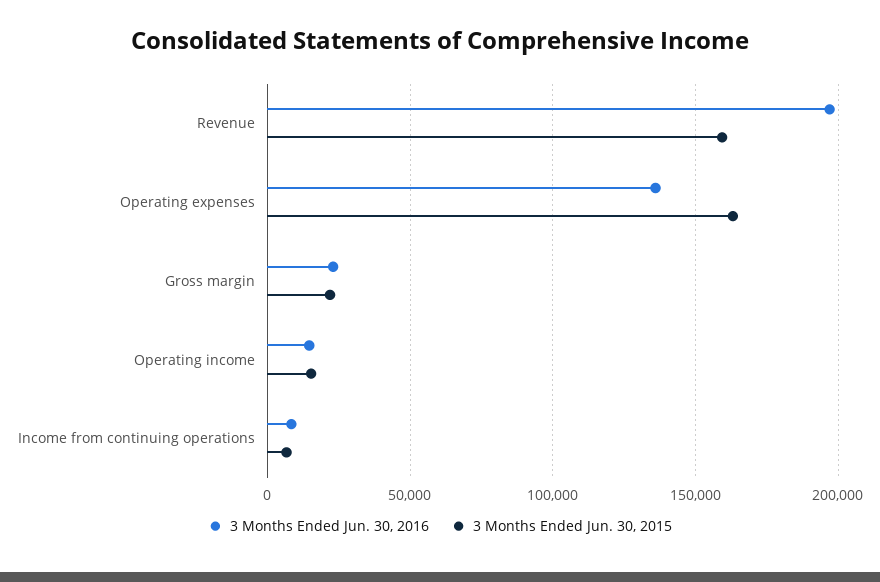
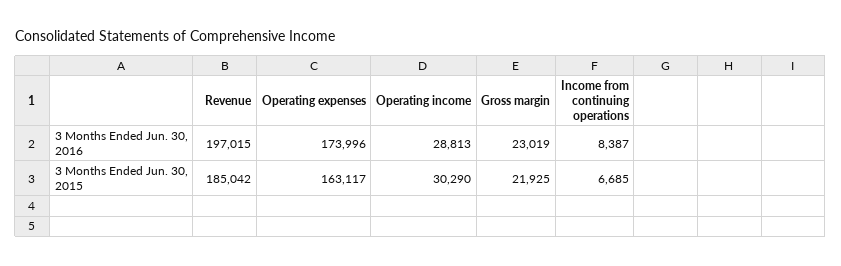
3 Months Ended Jun. 30, 2015, Revenue: 160000 -> 185042
3 Months Ended Jun. 30, 2016, Operating expenses: 135000 -> 173996
3 Months Ended Jun. 30, 2016, Operating income: 15000 -> 28813
3 Months Ended Jun. 30, 2015, Operating income: 15000 -> 30290

